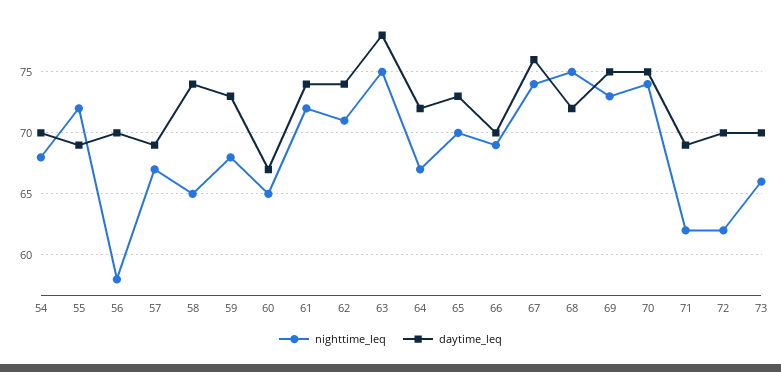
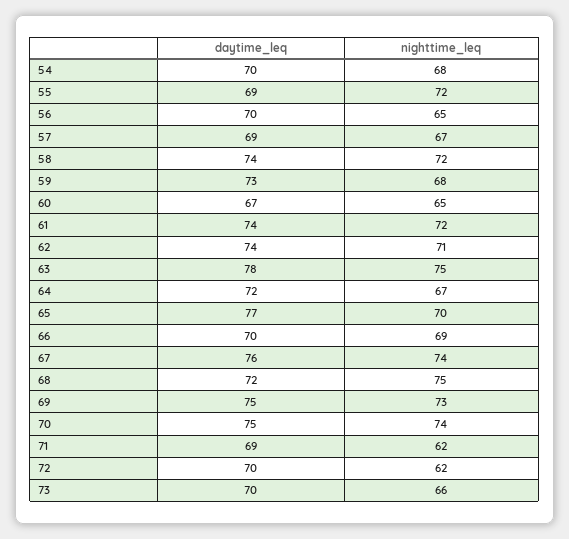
nighttime_leq, 56: 58 -> 65
nighttime_leq, 58: 65 -> 72
daytime_leq, 65: 73 -> 77

